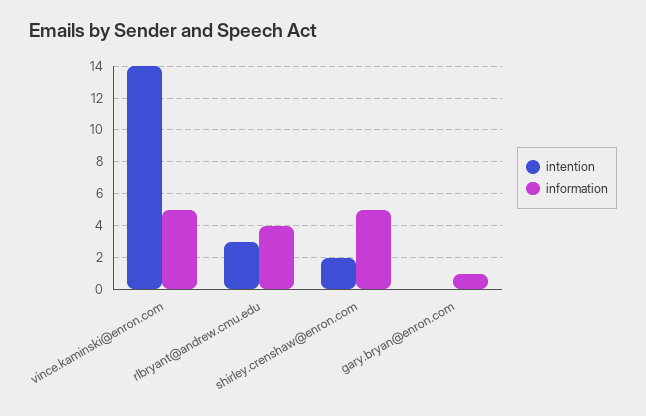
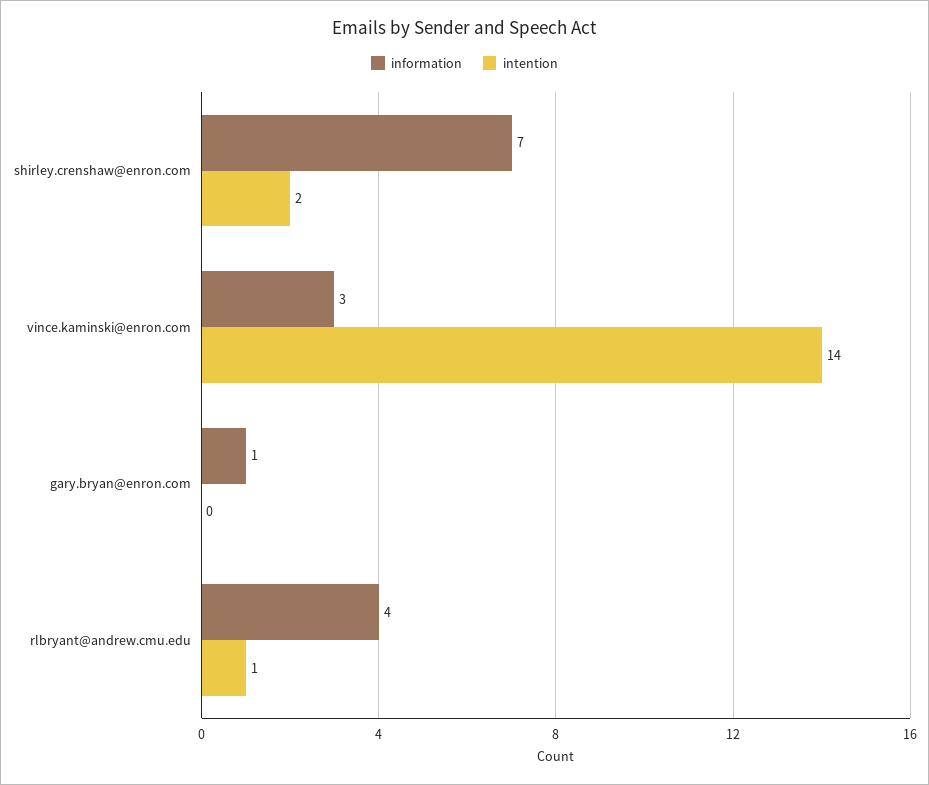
information, vince.kaminski@enron.com: 5 -> 3
intention, rlbryant@andrew.cmu.edu: 3 -> 1
information, shirley.crenshaw@enron.com: 5 -> 7

